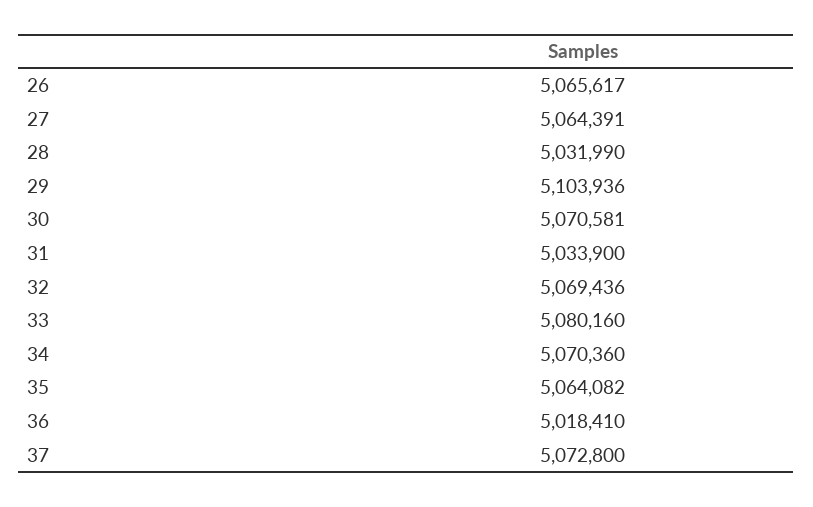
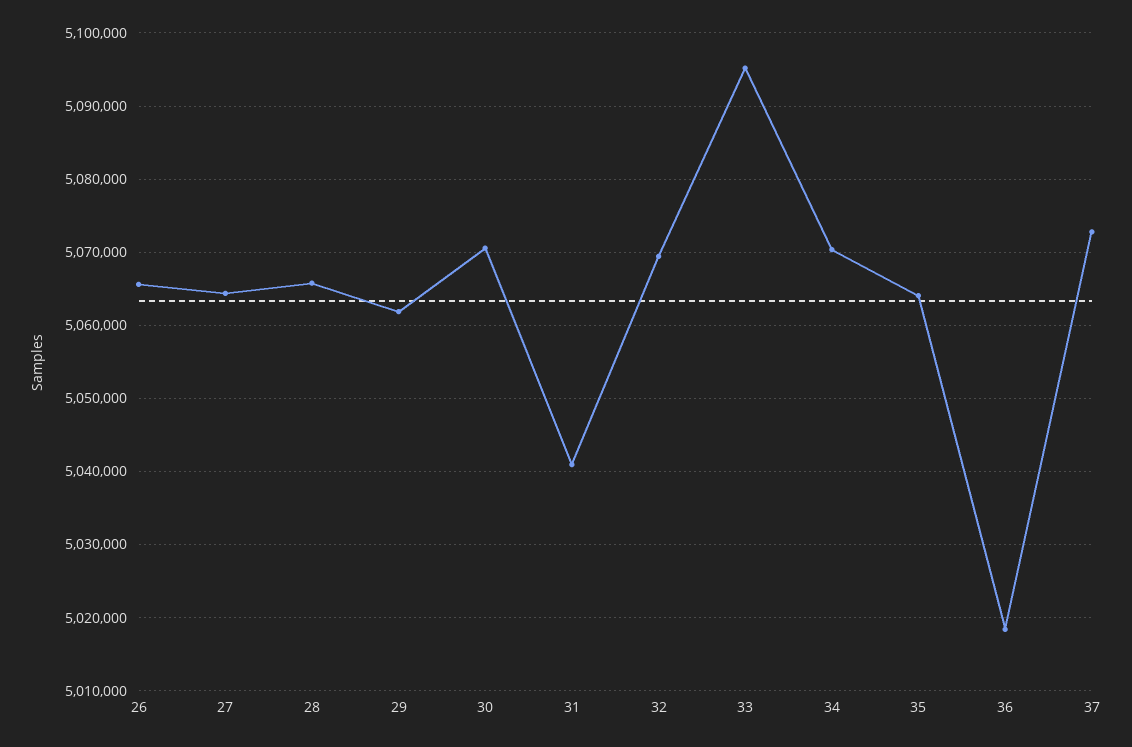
28: 5031990 -> 5066000
29: 5103936 -> 5062000
31: 5033900 -> 5041000
33: 5080160 -> 5095000

